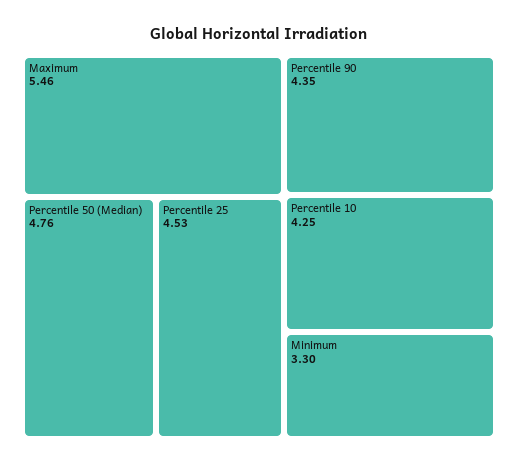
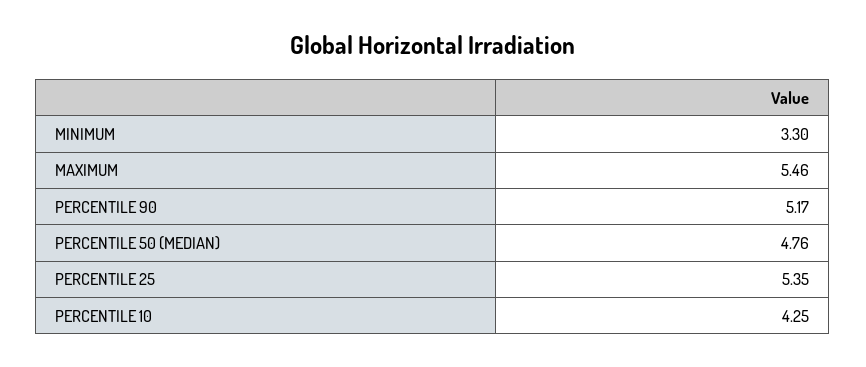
Percentile 25: 4.53 -> 5.35
Percentile 90: 4.35 -> 5.17

